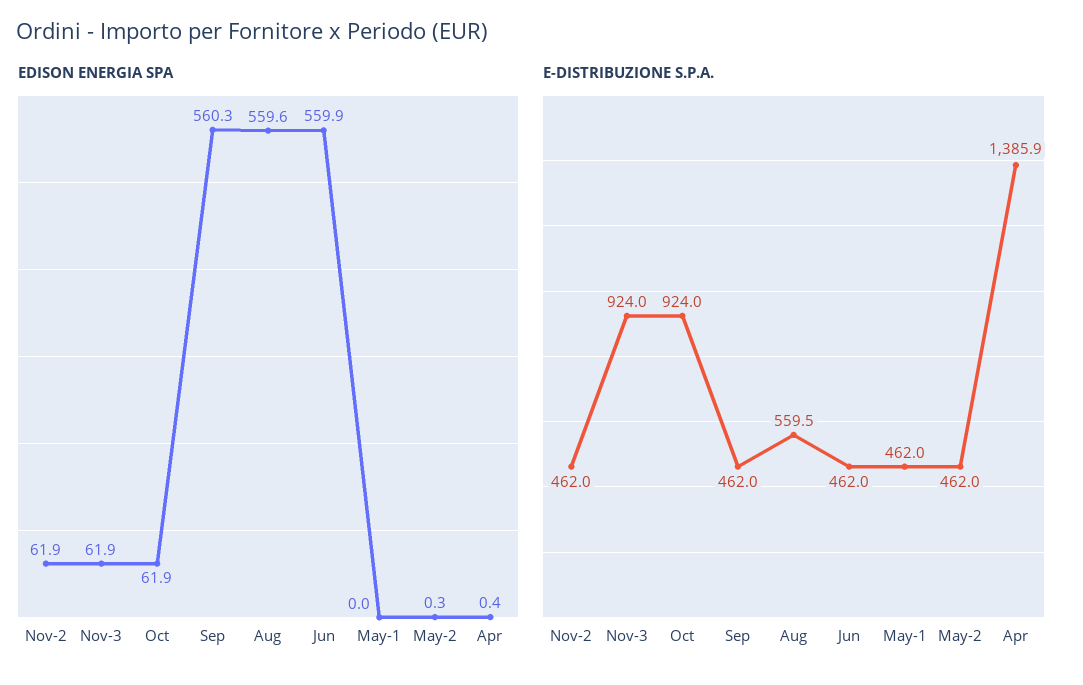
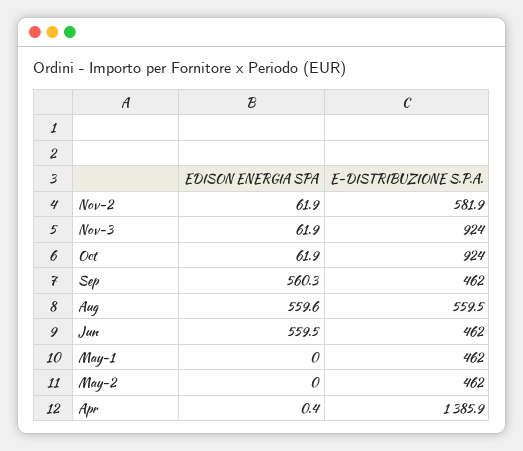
EDISON ENERGIA SPA, Jun: 559.9 -> 559.5
EDISON ENERGIA SPA, May-2: 0.3 -> 0
E-DISTRIBUZIONE S.P.A., Nov-2: 462 -> 581.9

